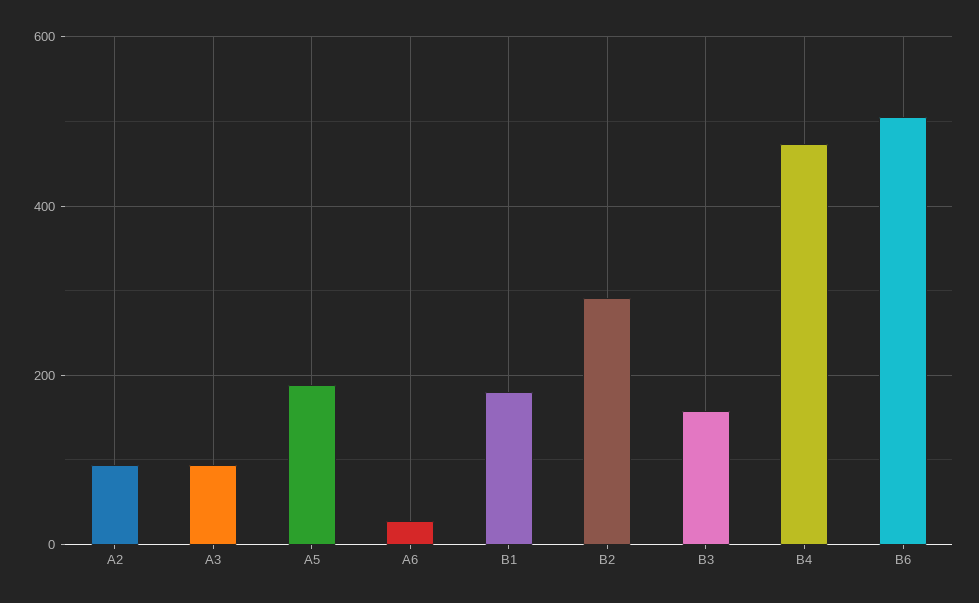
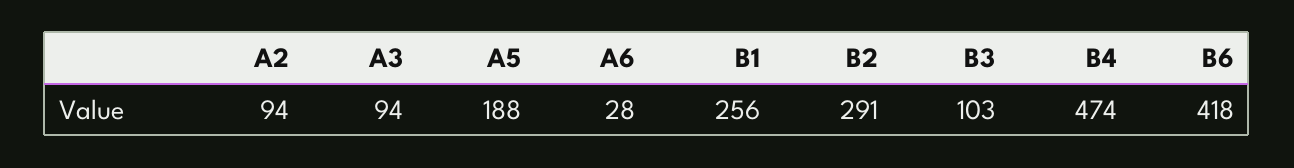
B1: 180 -> 256
B3: 160 -> 103
B6: 500 -> 418

